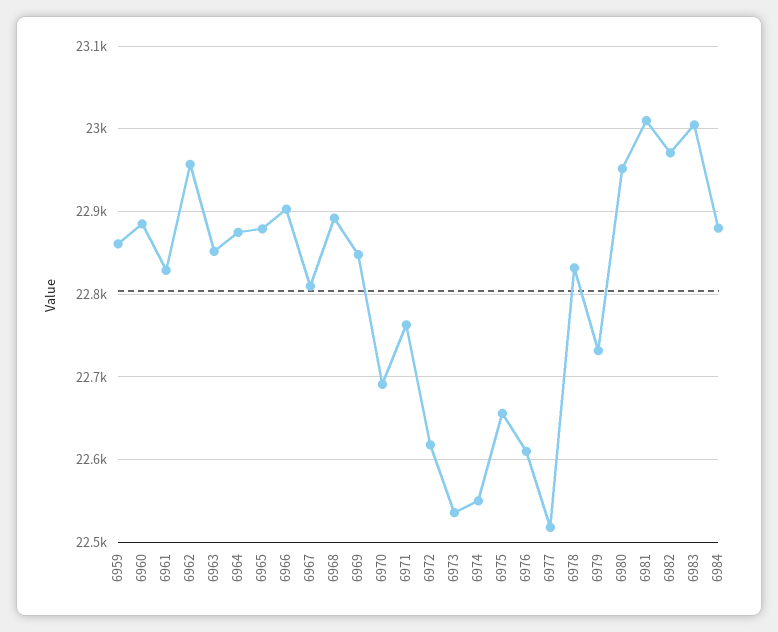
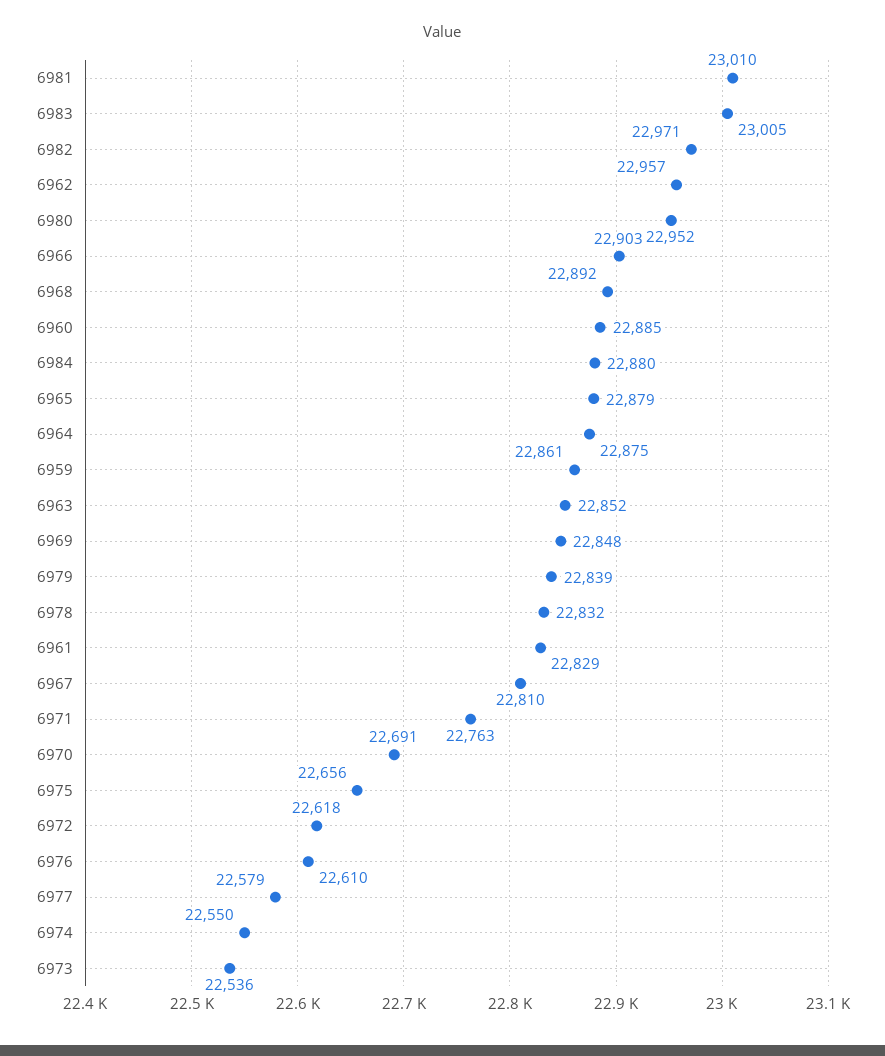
6977: 22520 -> 22579
6979: 22730 -> 22839

